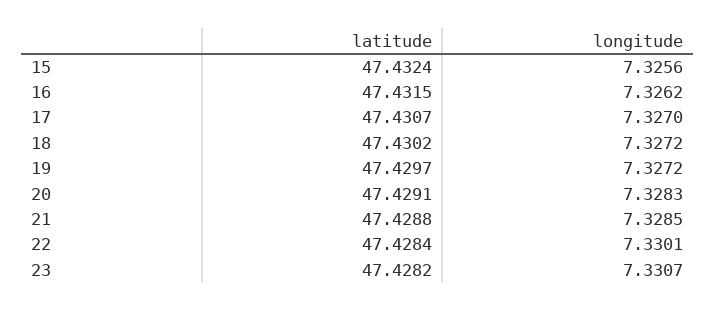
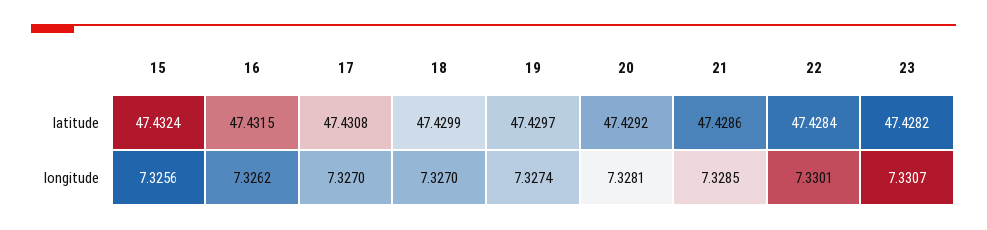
latitude, 17: 47.4307 -> 47.4308
latitude, 18: 47.4302 -> 47.4299
longitude, 18: 7.3272 -> 7.327
longitude, 19: 7.3272 -> 7.3274
latitude, 20: 47.4291 -> 47.4292
longitude, 20: 7.3283 -> 7.3281
latitude, 21: 47.4288 -> 47.4286

